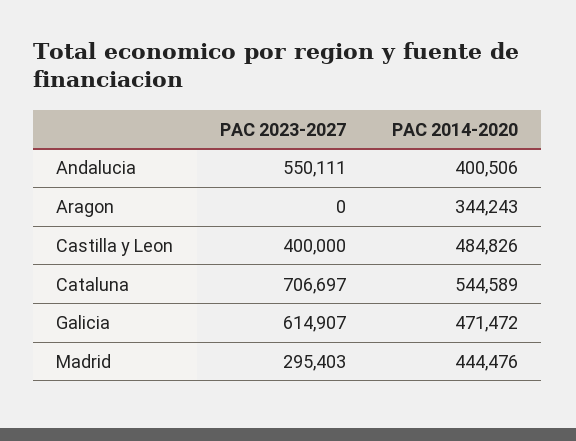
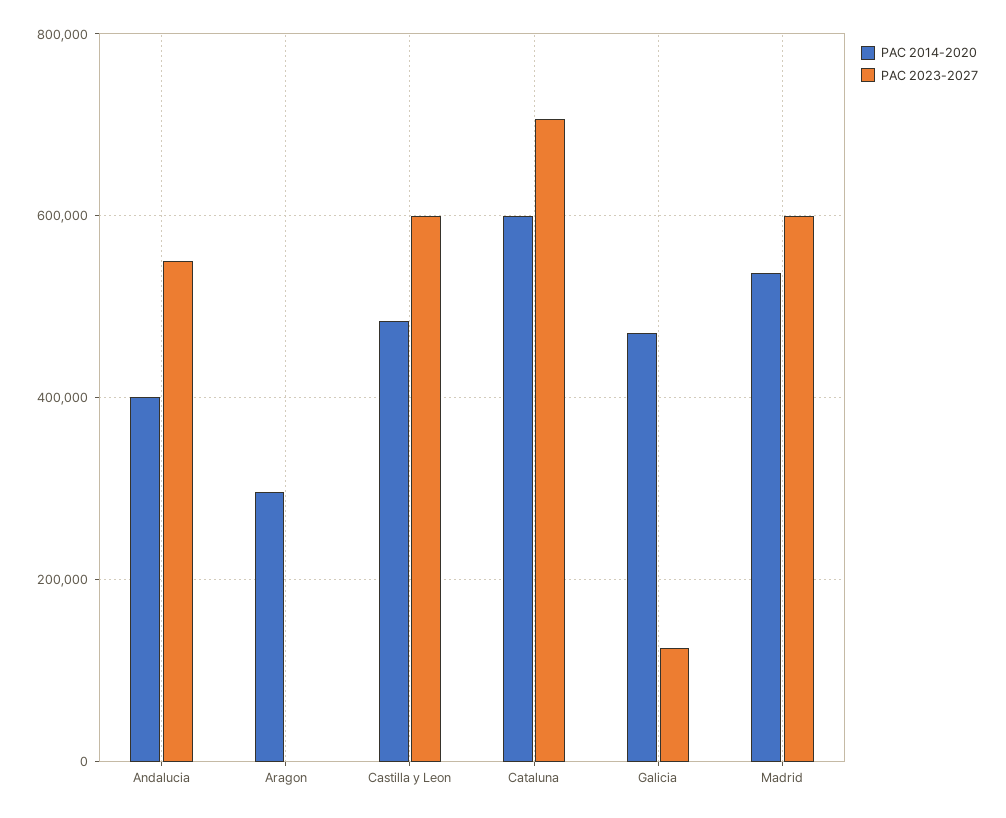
PAC 2014-2020, Aragon: 344243 -> 300000
PAC 2023-2027, Castilla y Leon: 400000 -> 600000
PAC 2014-2020, Cataluna: 544589 -> 600000
PAC 2023-2027, Galicia: 614907 -> 120000
PAC 2023-2027, Madrid: 295403 -> 600000
PAC 2014-2020, Madrid: 444476 -> 540000

